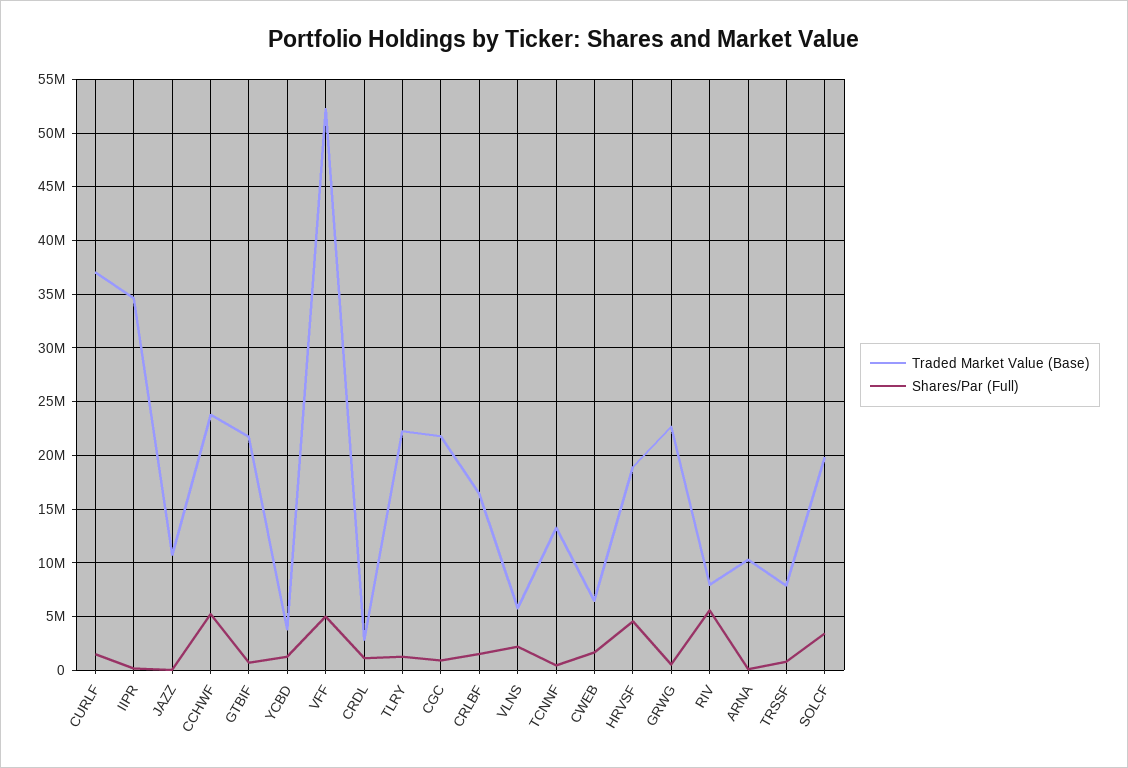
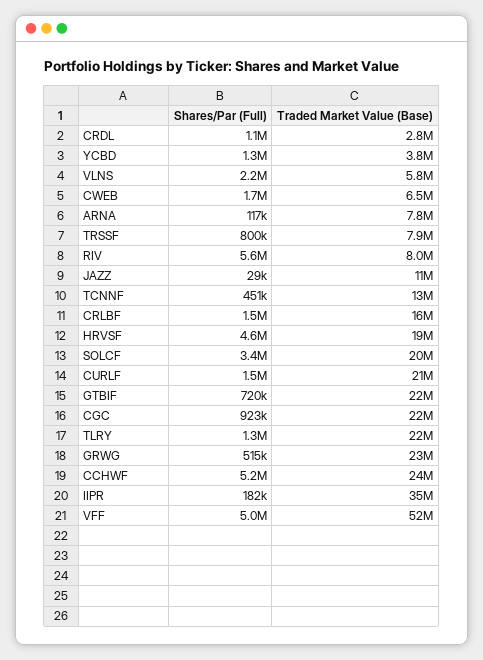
Traded Market Value (Base), CURLF: 37000000 -> 21000000
Traded Market Value (Base), ARNA: 10000000 -> 7800000

